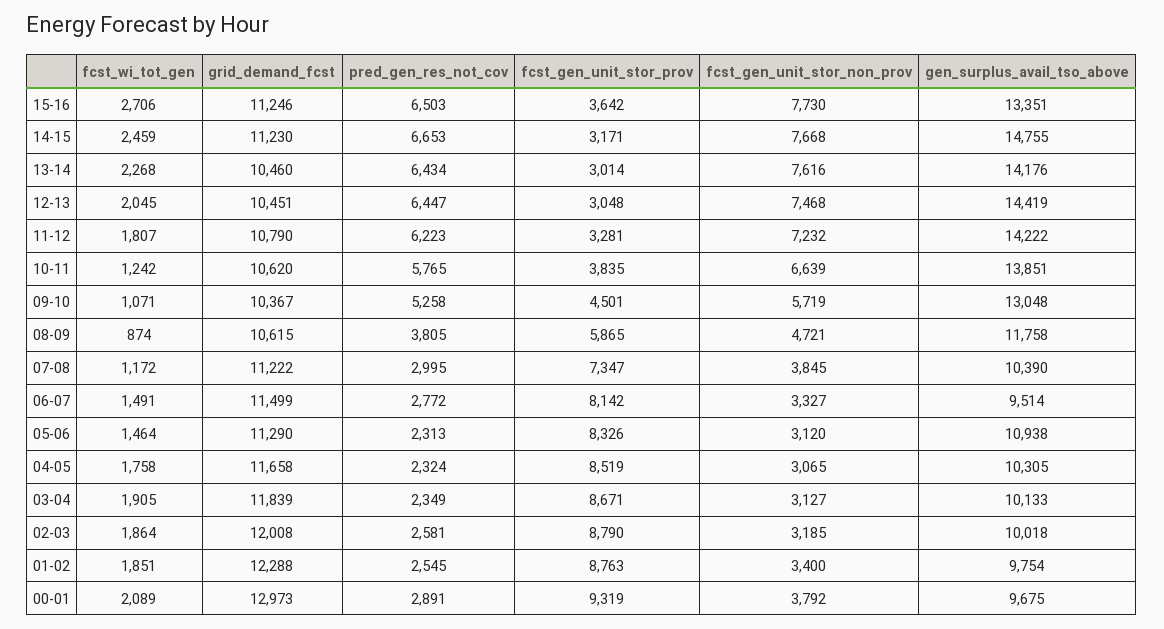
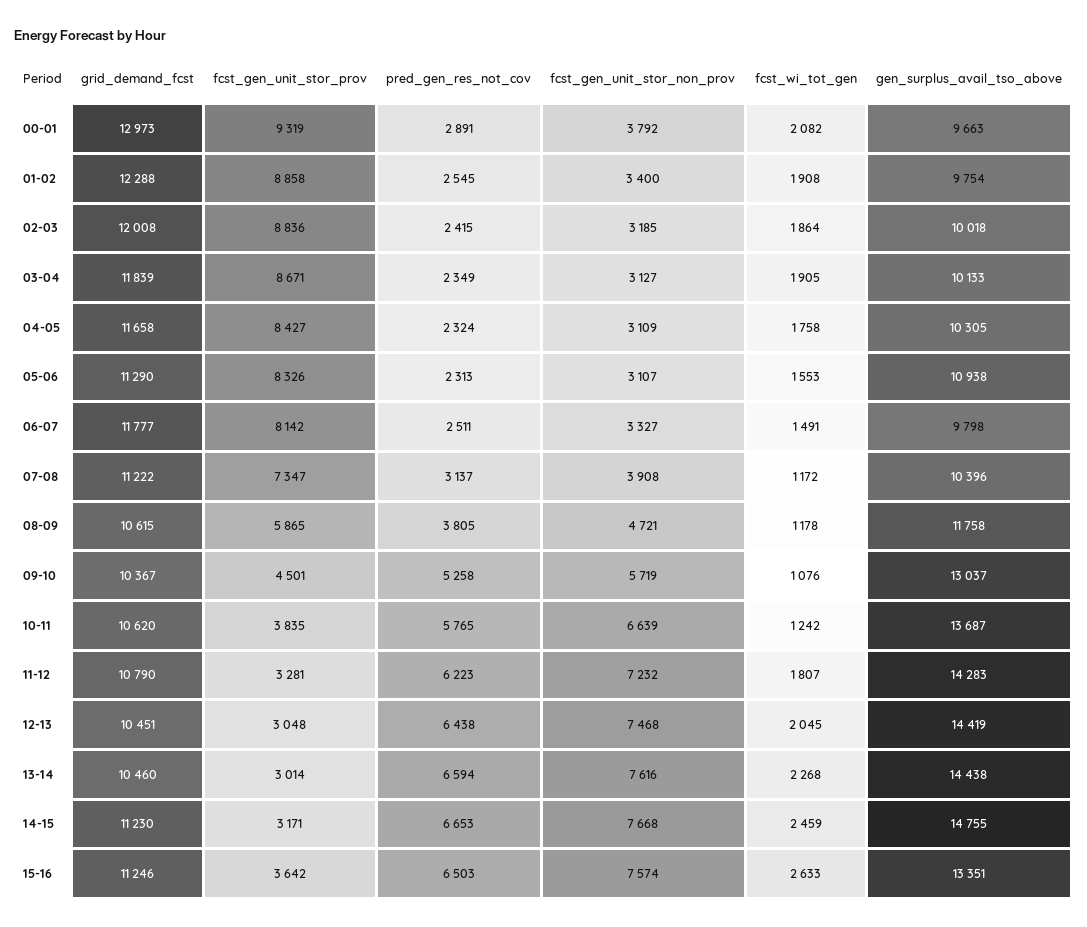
fcst_wi_tot_gen, 15-16: 2706 -> 2633
fcst_gen_unit_stor_non_prov, 15-16: 7730 -> 7574
pred_gen_res_not_cov, 13-14: 6434 -> 6594
gen_surplus_avail_tso_above, 13-14: 14176 -> 14438
pred_gen_res_not_cov, 12-13: 6447 -> 6438
gen_surplus_avail_tso_above, 11-12: 14222 -> 14283
gen_surplus_avail_tso_above, 10-11: 13851 -> 13687
fcst_wi_tot_gen, 09-10: 1071 -> 1076
gen_surplus_avail_tso_above, 09-10: 13048 -> 13037
fcst_wi_tot_gen, 08-09: 874 -> 1178
pred_gen_res_not_cov, 07-08: 2995 -> 3137
fcst_gen_unit_stor_non_prov, 07-08: 3845 -> 3908
gen_surplus_avail_tso_above, 07-08: 10390 -> 10396
grid_demand_fcst, 06-07: 11499 -> 11777
pred_gen_res_not_cov, 06-07: 2772 -> 2511
gen_surplus_avail_tso_above, 06-07: 9514 -> 9798
fcst_wi_tot_gen, 05-06: 1464 -> 1553
fcst_gen_unit_stor_non_prov, 05-06: 3120 -> 3107
fcst_gen_unit_stor_prov, 04-05: 8519 -> 8427
fcst_gen_unit_stor_non_prov, 04-05: 3065 -> 3109
pred_gen_res_not_cov, 02-03: 2581 -> 2415
fcst_gen_unit_stor_prov, 02-03: 8790 -> 8836
fcst_wi_tot_gen, 01-02: 1851 -> 1908
fcst_gen_unit_stor_prov, 01-02: 8763 -> 8858
fcst_wi_tot_gen, 00-01: 2089 -> 2082
gen_surplus_avail_tso_above, 00-01: 9675 -> 9663

